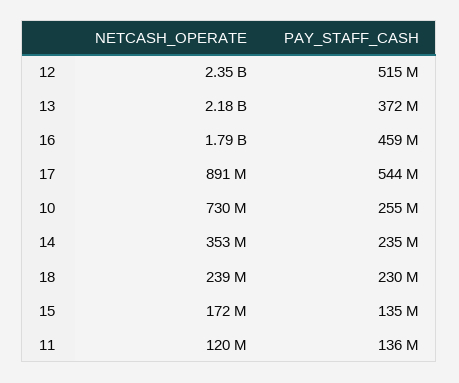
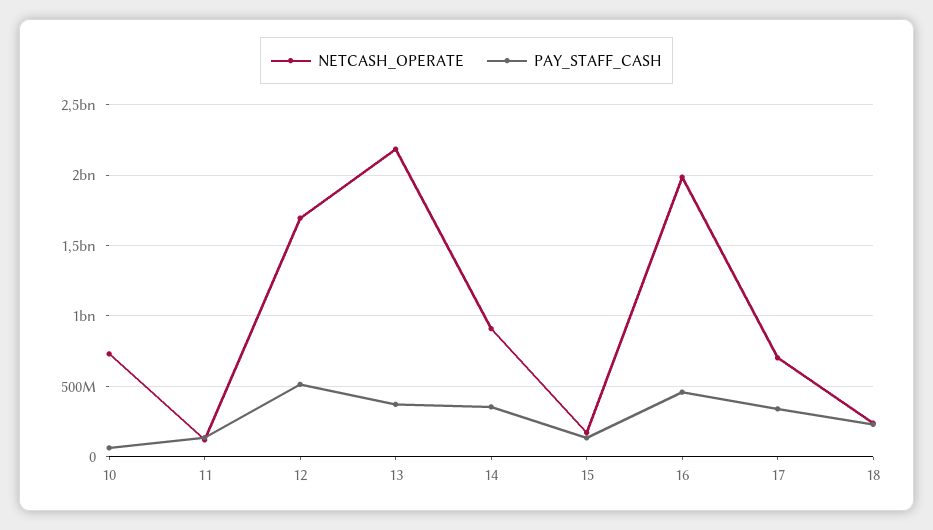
NETCASH_OPERATE, 12: 2350000000 -> 1700000000
NETCASH_OPERATE, 16: 1790000000 -> 2000000000
NETCASH_OPERATE, 17: 891000000 -> 700000000
PAY_STAFF_CASH, 17: 544000000 -> 350000000
PAY_STAFF_CASH, 10: 255000000 -> 50000000
NETCASH_OPERATE, 14: 353000000 -> 900000000
PAY_STAFF_CASH, 14: 235000000 -> 350000000

